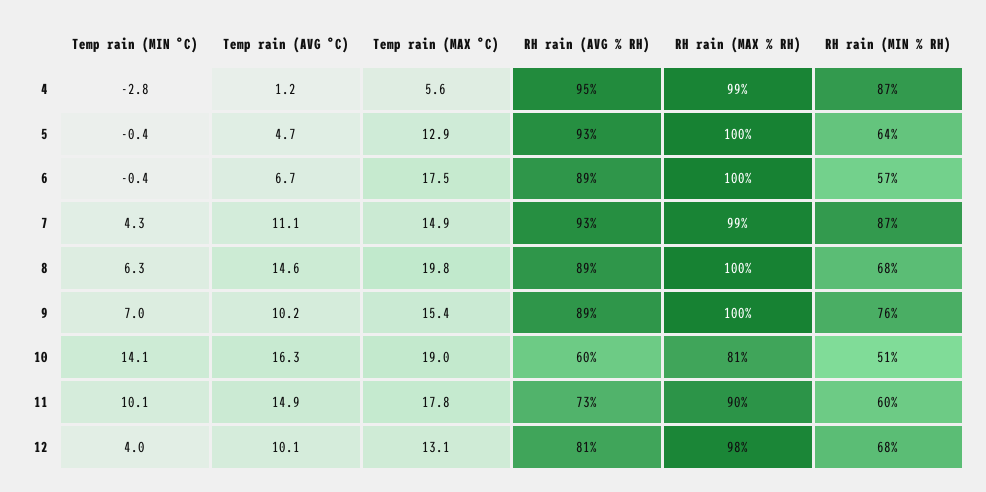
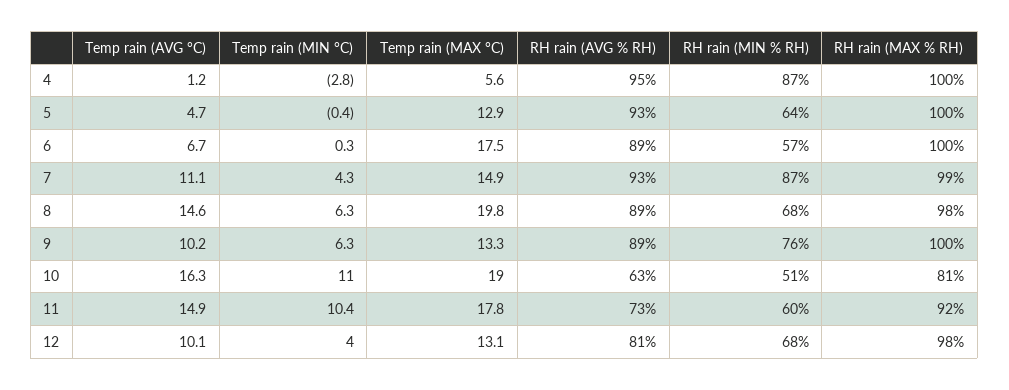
RH rain (MAX % RH), 4: 99 -> 100
Temp rain (MIN °C), 6: -0.4 -> 0.3
RH rain (MAX % RH), 8: 100 -> 98
Temp rain (MIN °C), 9: 7 -> 6.3
Temp rain (MAX °C), 9: 15.4 -> 13.3
Temp rain (MIN °C), 10: 14.1 -> 11
RH rain (AVG % RH), 10: 60 -> 63
Temp rain (MIN °C), 11: 10.1 -> 10.4
RH rain (MAX % RH), 11: 90 -> 92

